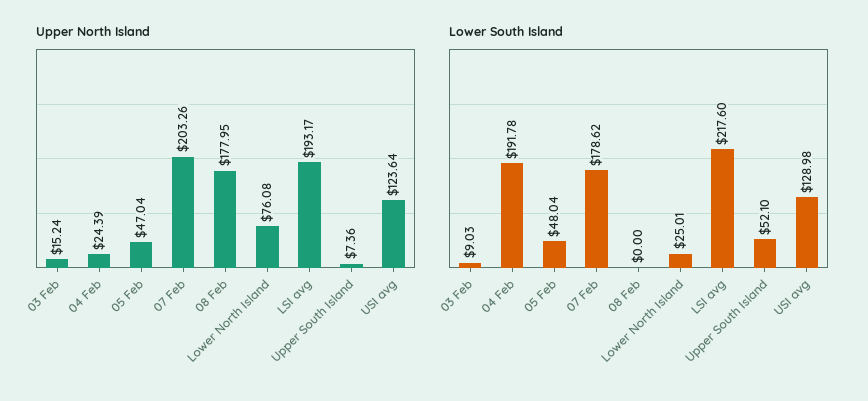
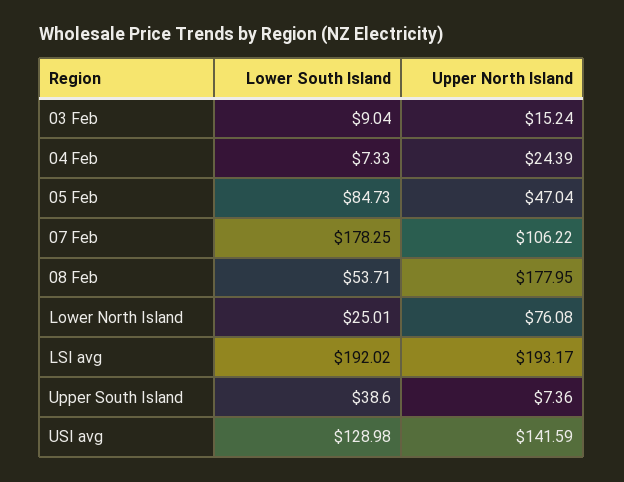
Upper North Island, 07 Feb: 203.26 -> 106.22
Upper North Island, USI avg: 123.64 -> 141.59
Lower South Island, 03 Feb: 9.03 -> 9.04
Lower South Island, 04 Feb: 191.78 -> 7.33
Lower South Island, 05 Feb: 48.04 -> 84.73
Lower South Island, 07 Feb: 178.62 -> 178.25
Lower South Island, 08 Feb: 0 -> 53.71
Lower South Island, LSI avg: 217.6 -> 192.02
Lower South Island, Upper South Island: 52.1 -> 38.6

